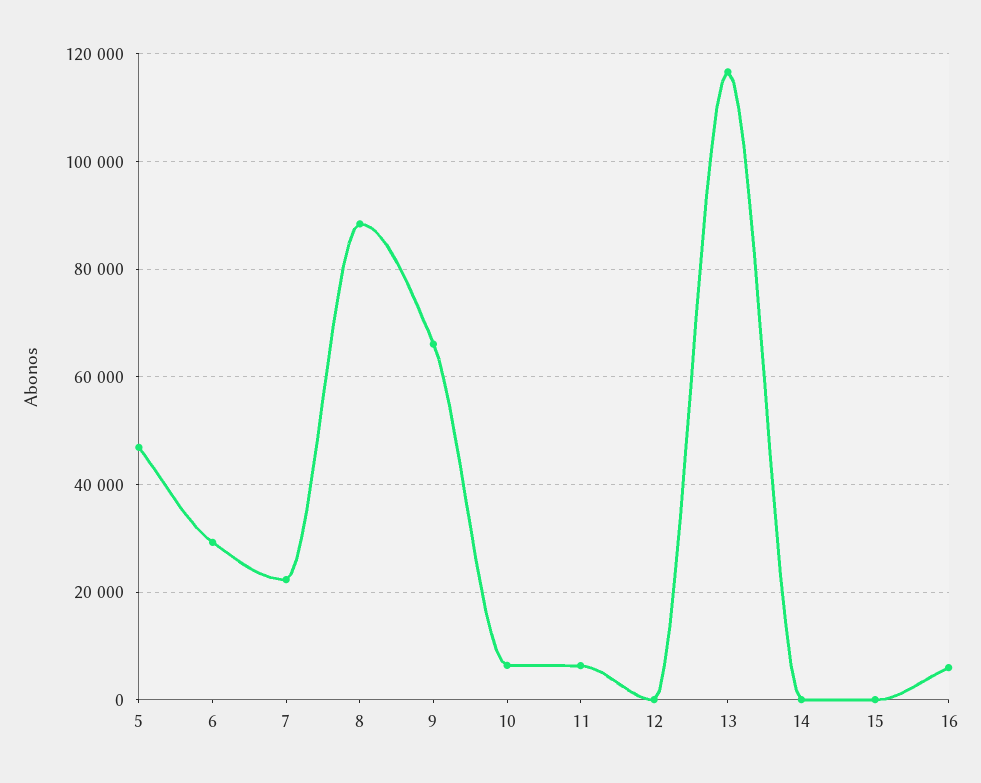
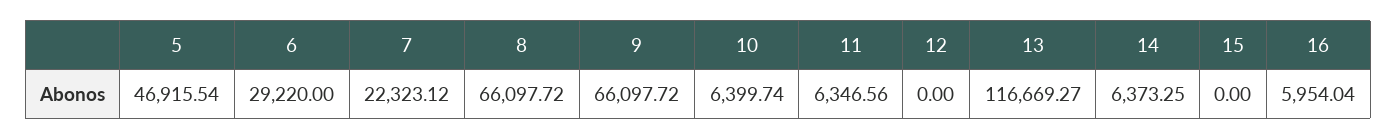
8: 88000 -> 66097.72
14: 0 -> 6373.25

